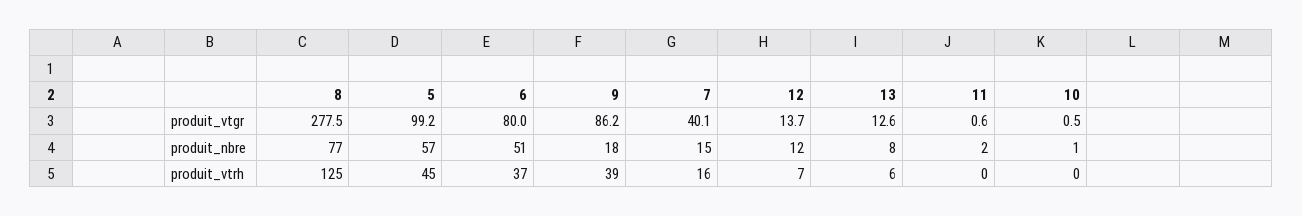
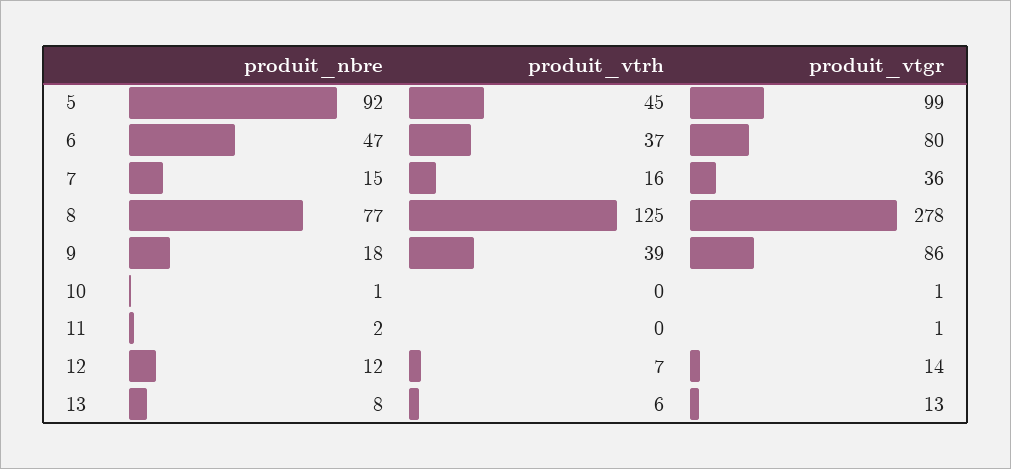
7, produit_vtgr: 40.1 -> 36
5, produit_nbre: 57 -> 92
6, produit_nbre: 51 -> 47

